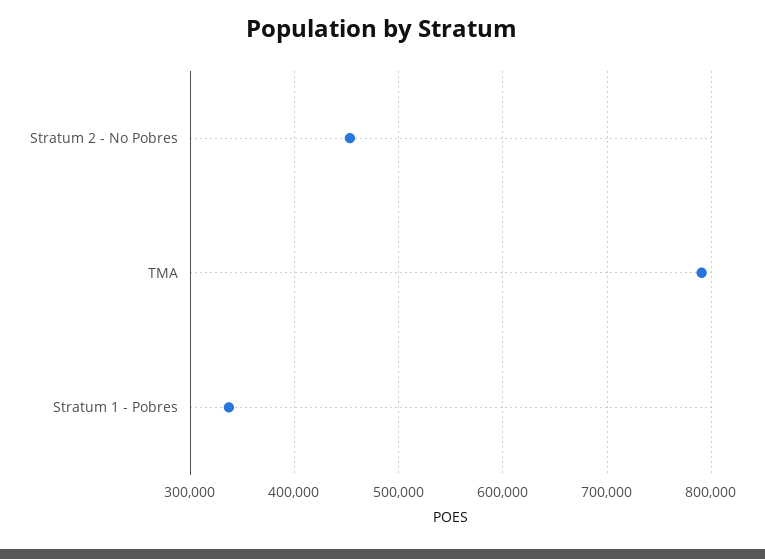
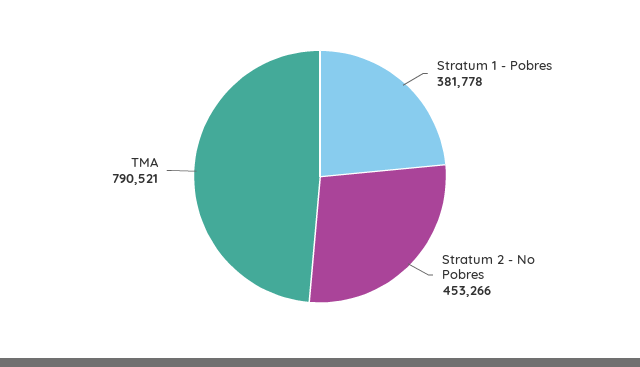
Stratum 1 - Pobres: 340000 -> 381778

